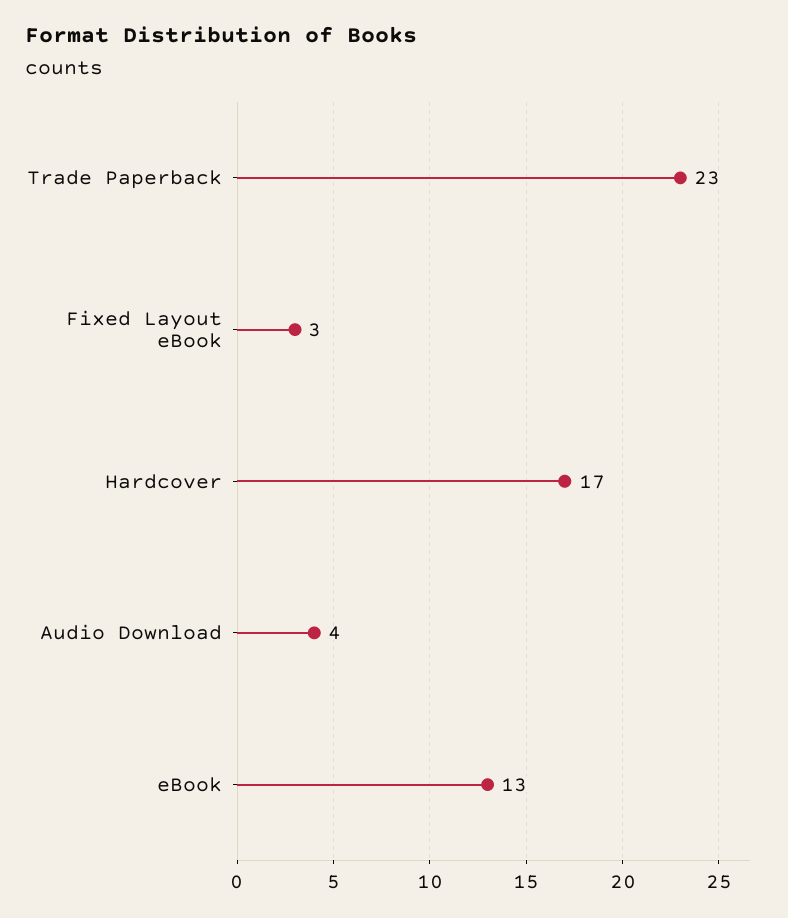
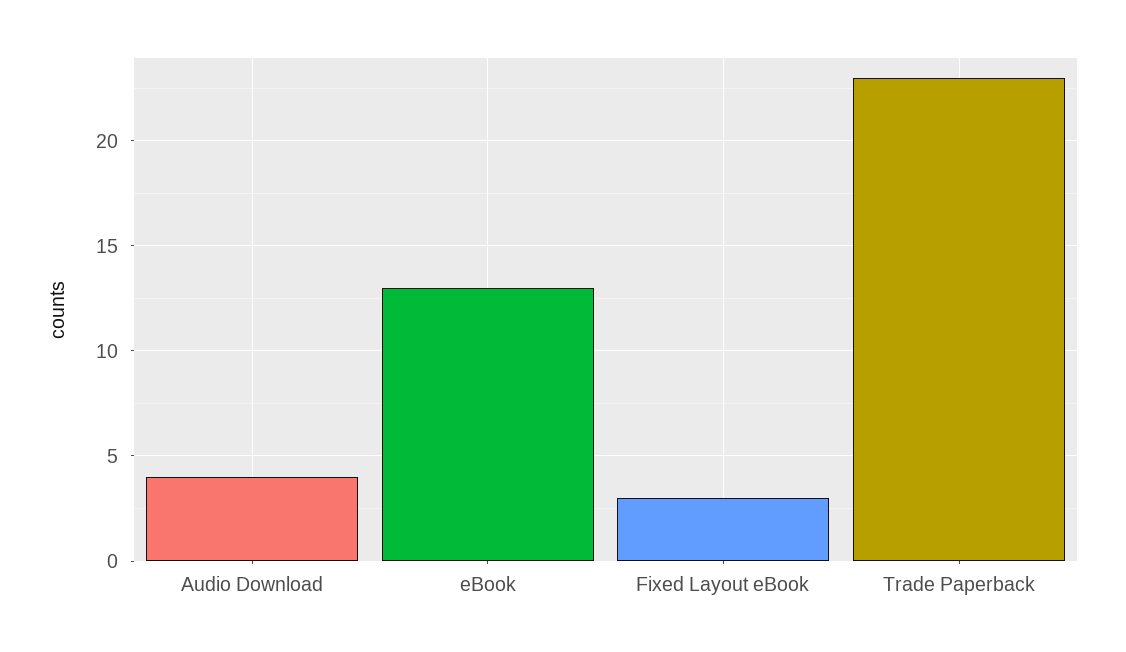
Hardcover: 17 -> none

